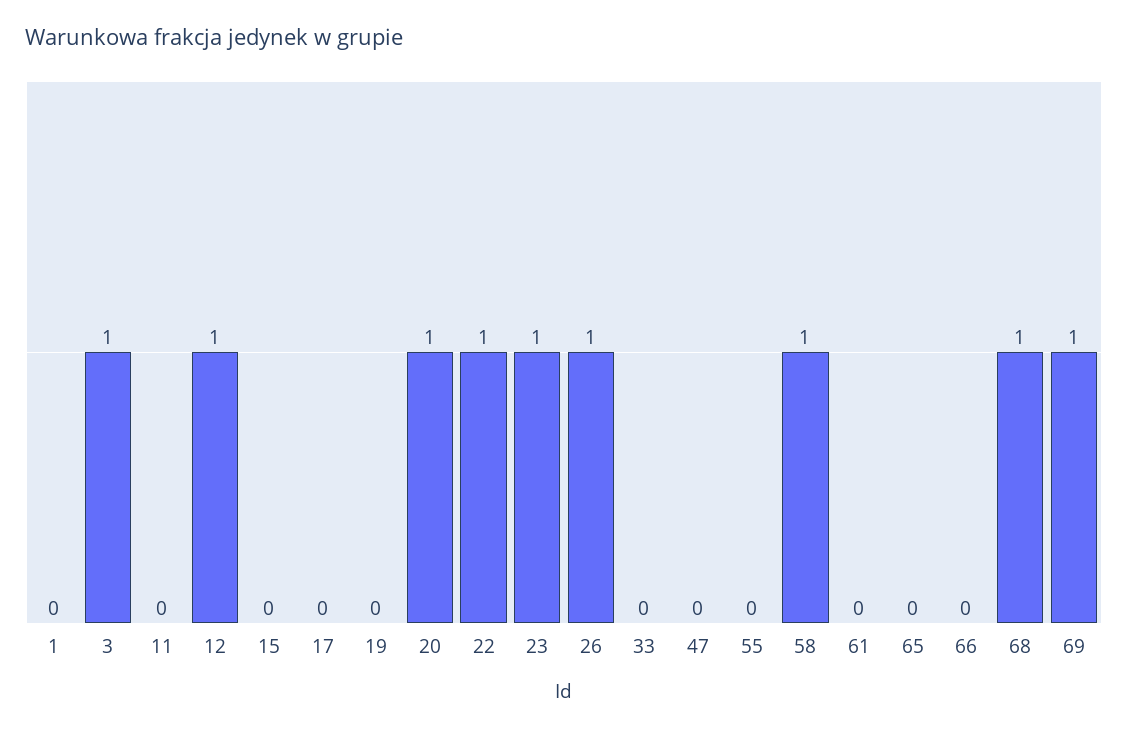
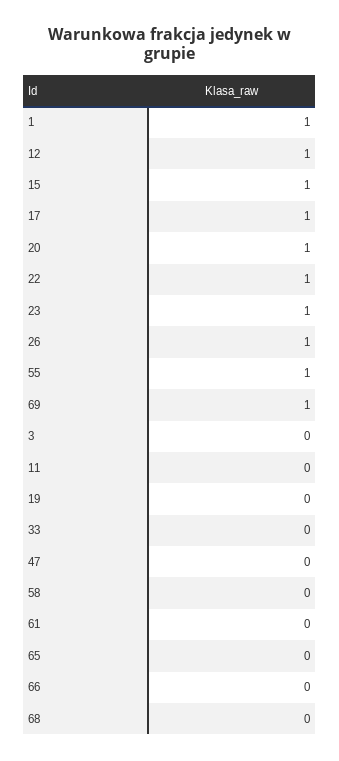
1: 0 -> 1
3: 1 -> 0
15: 0 -> 1
17: 0 -> 1
55: 0 -> 1
58: 1 -> 0
68: 1 -> 0

